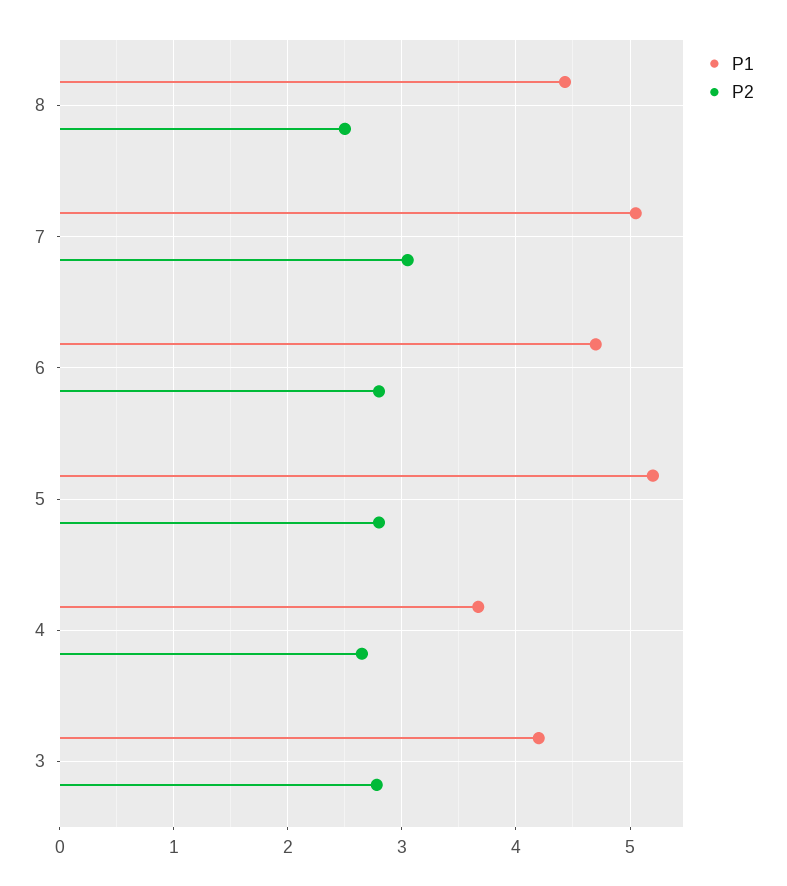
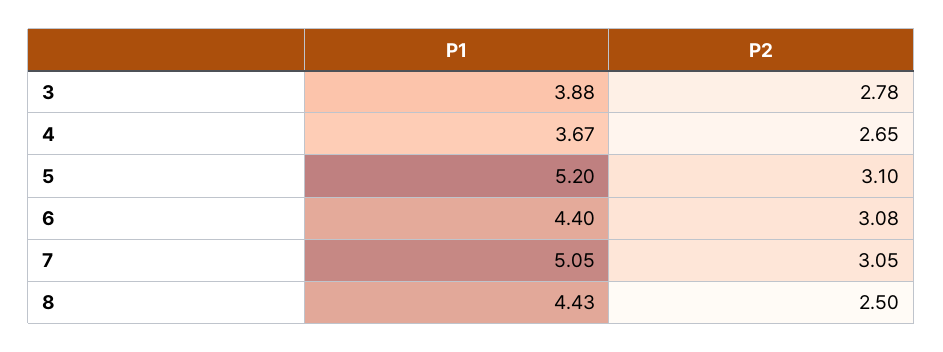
P1, 6: 4.7 -> 4.4
P2, 6: 2.8 -> 3.08
P2, 5: 2.8 -> 3.1
P1, 3: 4.2 -> 3.88

